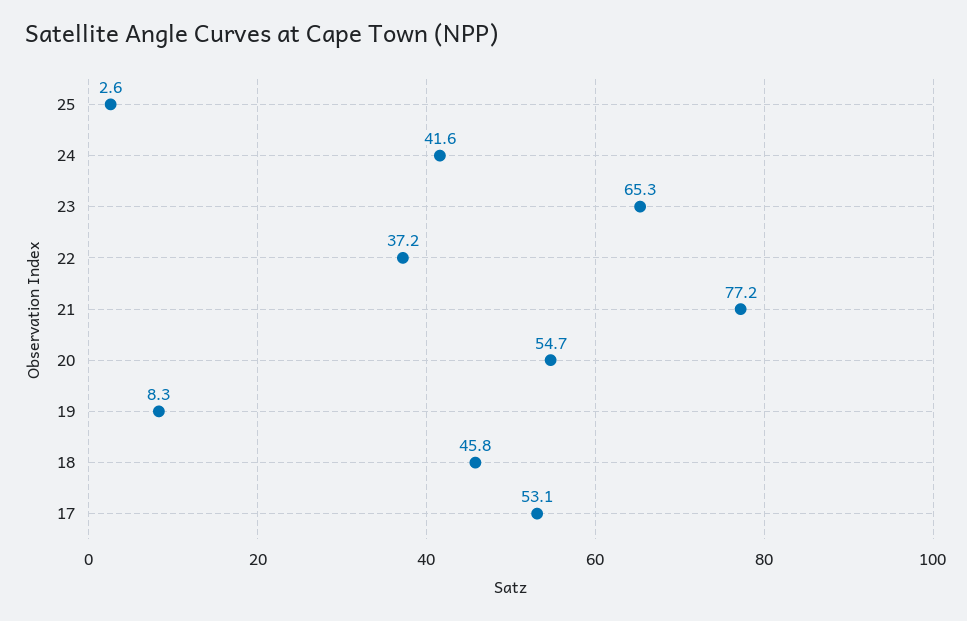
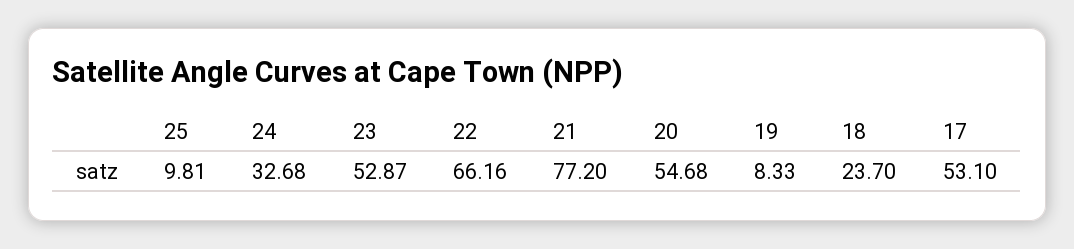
25: 2.6 -> 9.81
24: 41.6 -> 32.68
23: 65.3 -> 52.87
22: 37.2 -> 66.16
18: 45.8 -> 23.7

